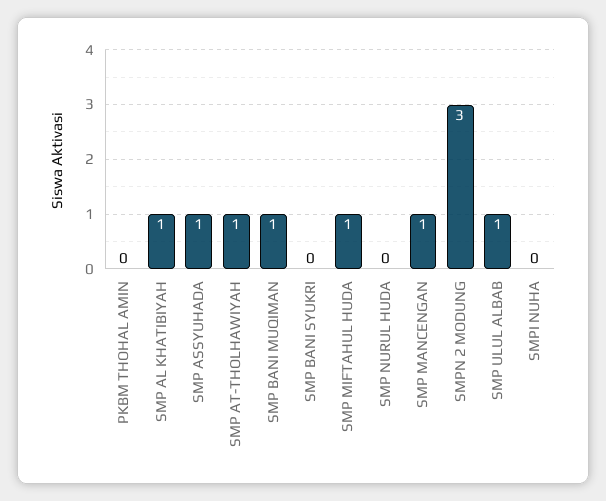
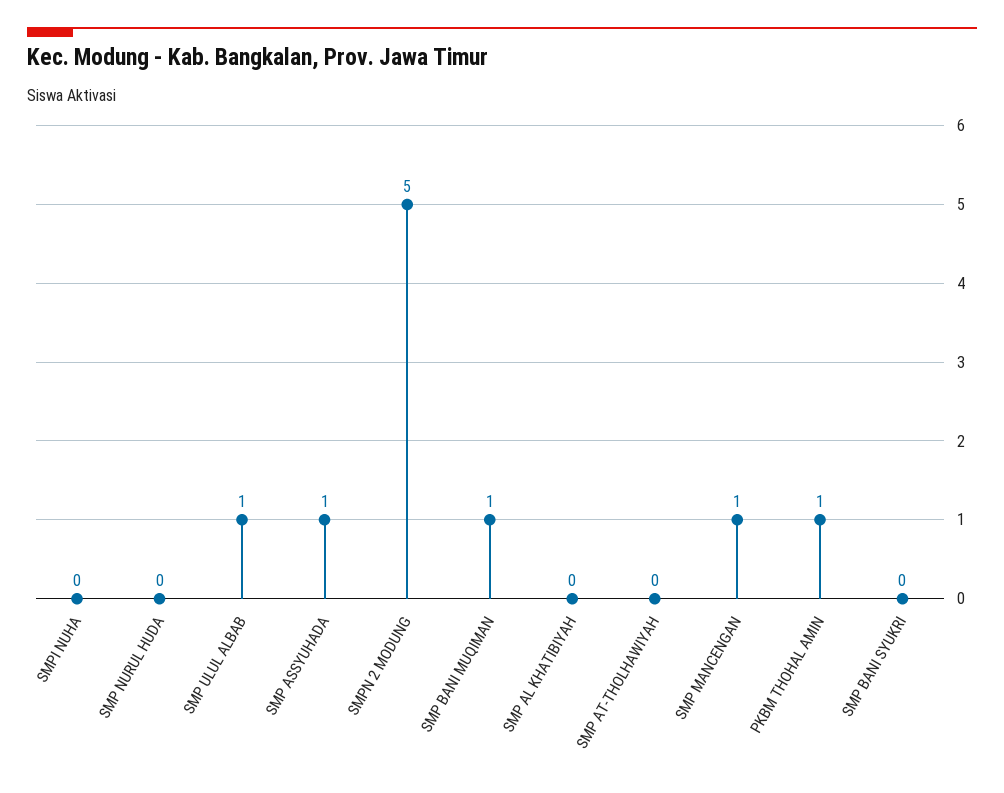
PKBM THOHAL AMIN: 0 -> 1
SMP AL KHATIBIYAH: 1 -> 0
SMP AT-THOLHAWIYAH: 1 -> 0
SMP MIFTAHUL HUDA: 1 -> none
SMPN 2 MODUNG: 3 -> 5

